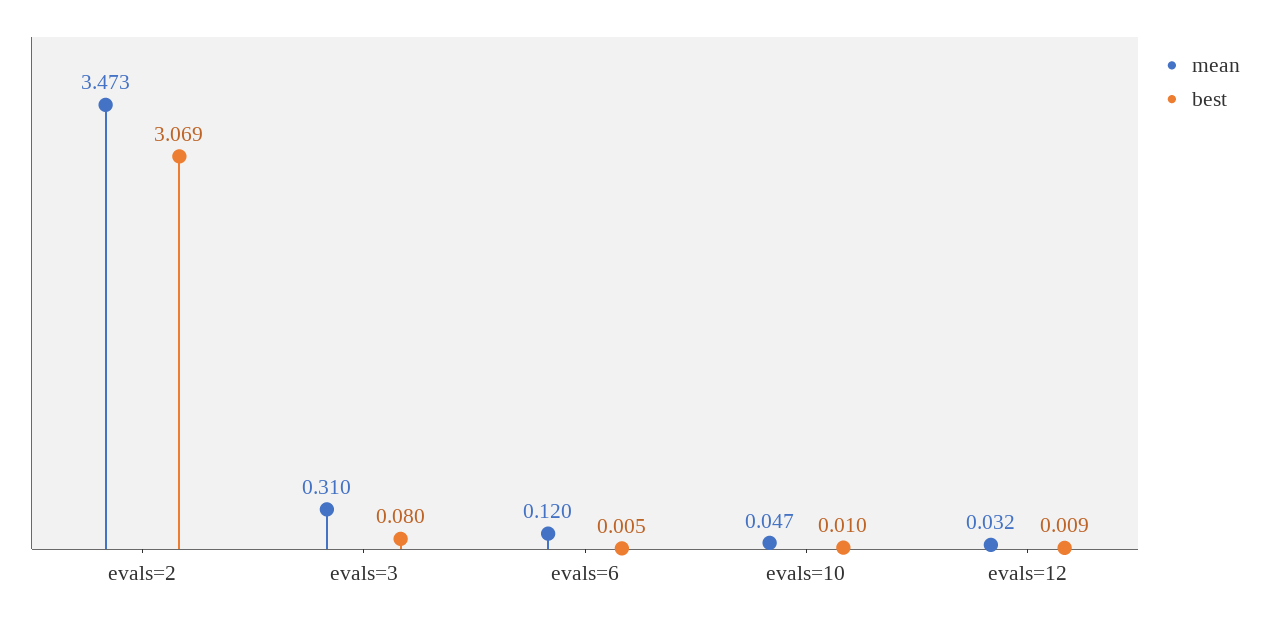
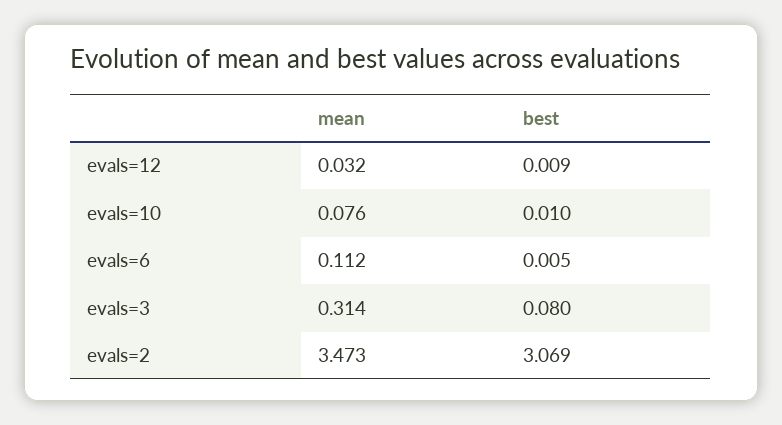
mean, evals=3: 0.31 -> 0.314
mean, evals=6: 0.12 -> 0.112
mean, evals=10: 0.047 -> 0.076

